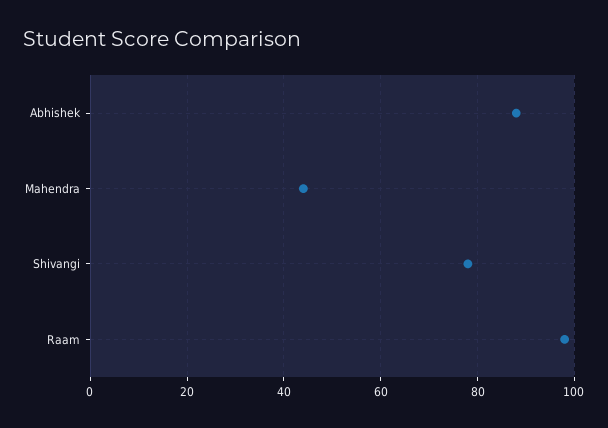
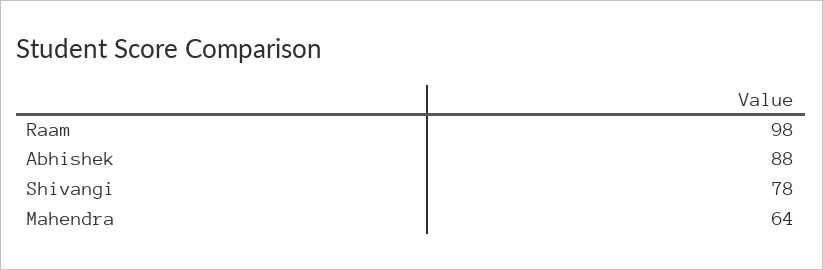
Mahendra: 45 -> 64

